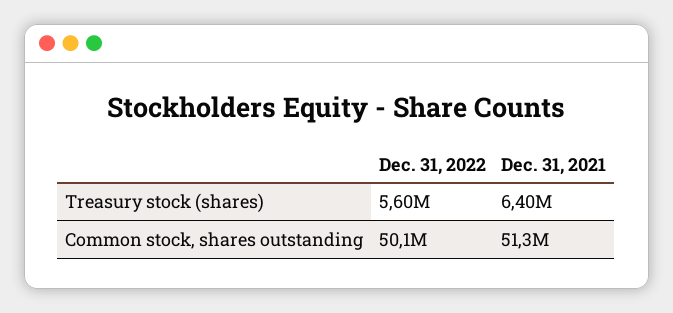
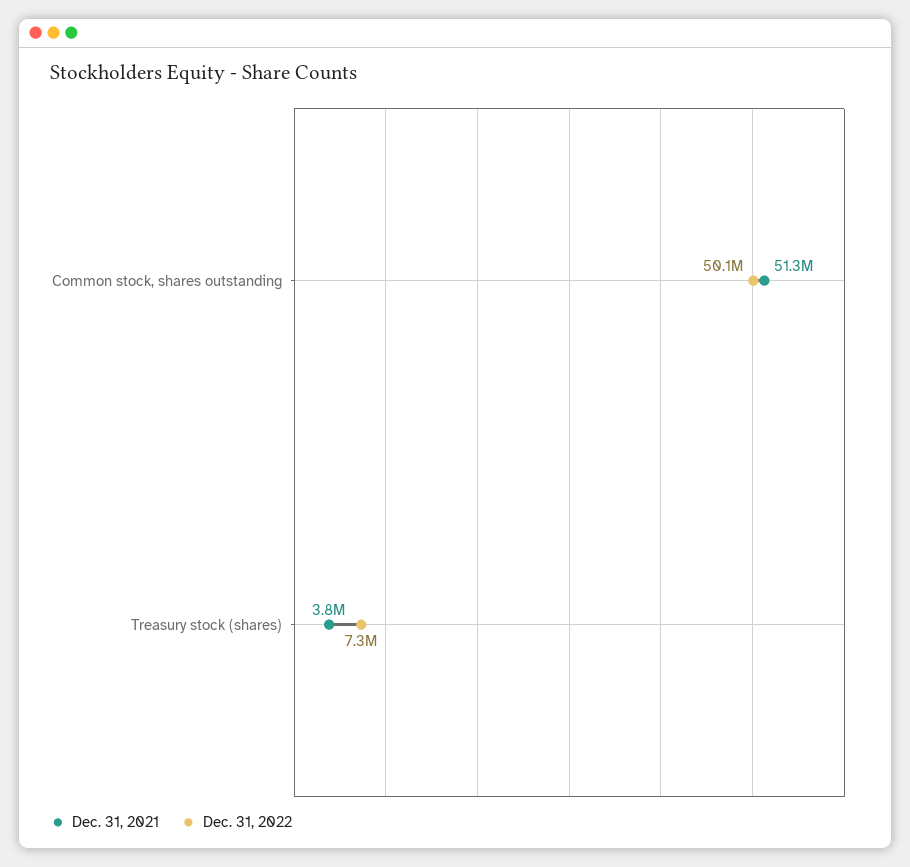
Dec. 31, 2022, Treasury stock (shares): 5600000 -> 7300000
Dec. 31, 2021, Treasury stock (shares): 6400000 -> 3800000

